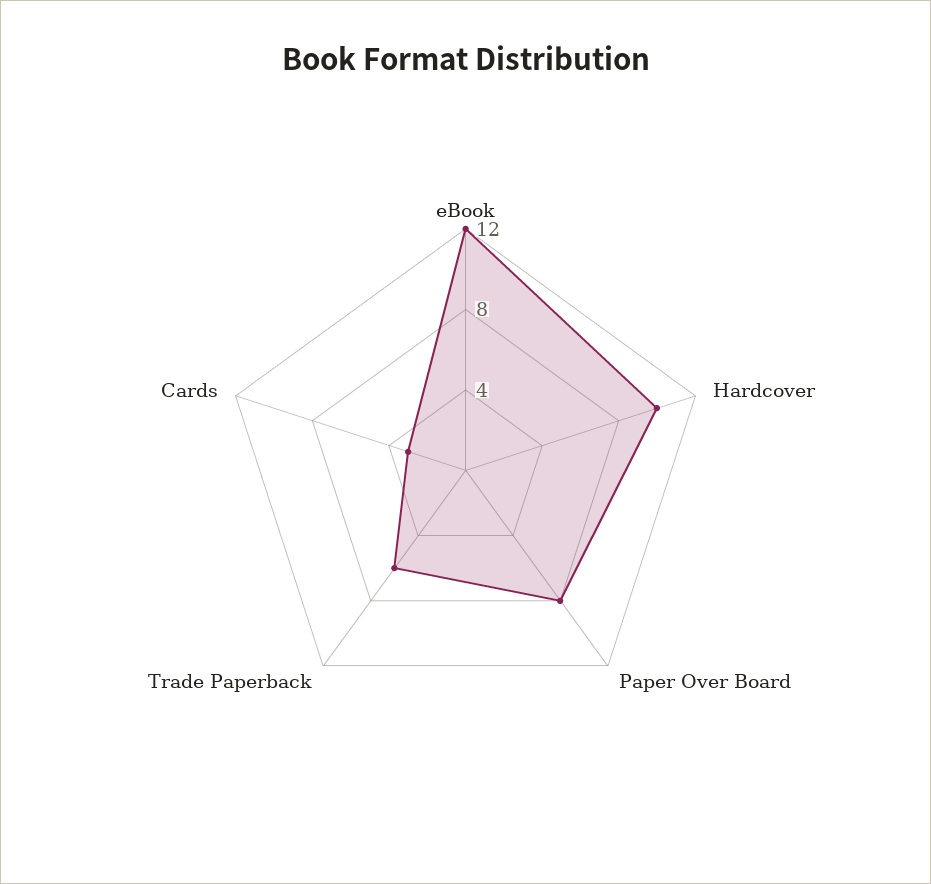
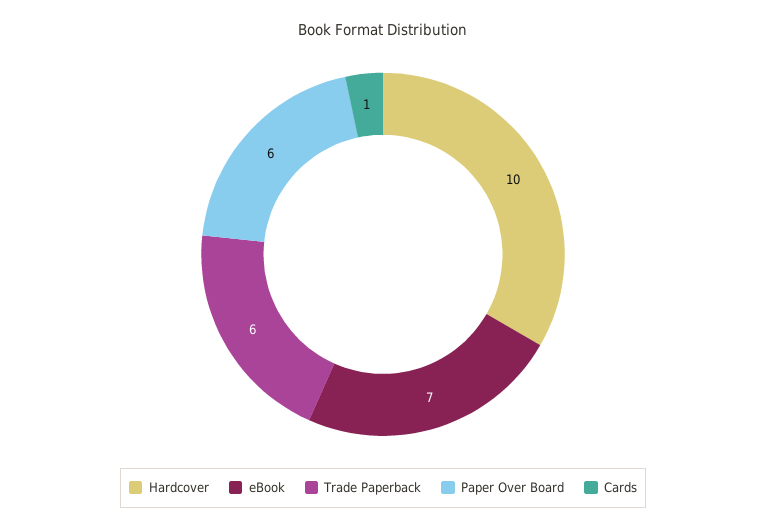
eBook: 12 -> 7
Paper Over Board: 8 -> 6
Cards: 3 -> 1

